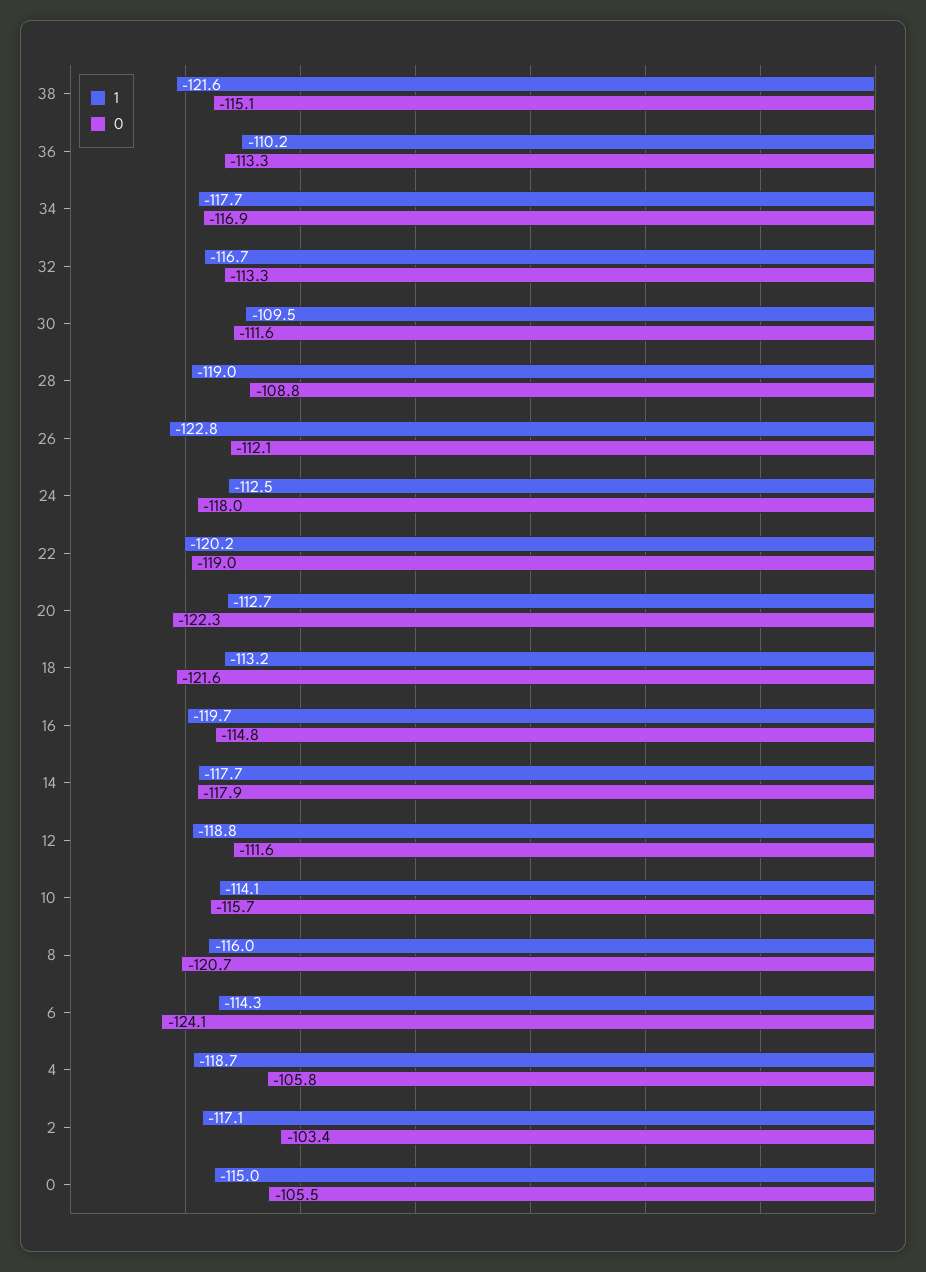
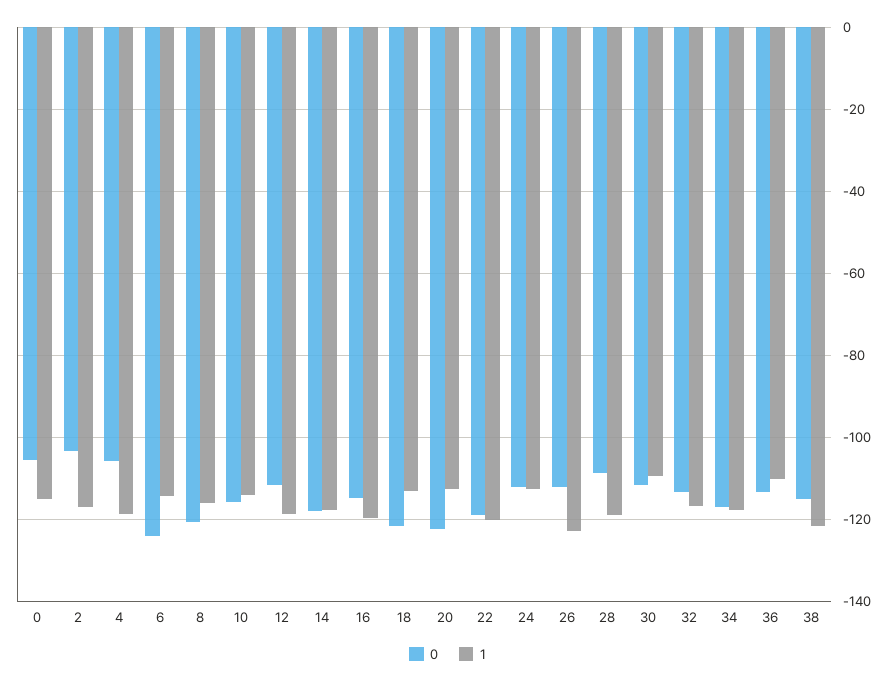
0, 24: -118 -> -112

